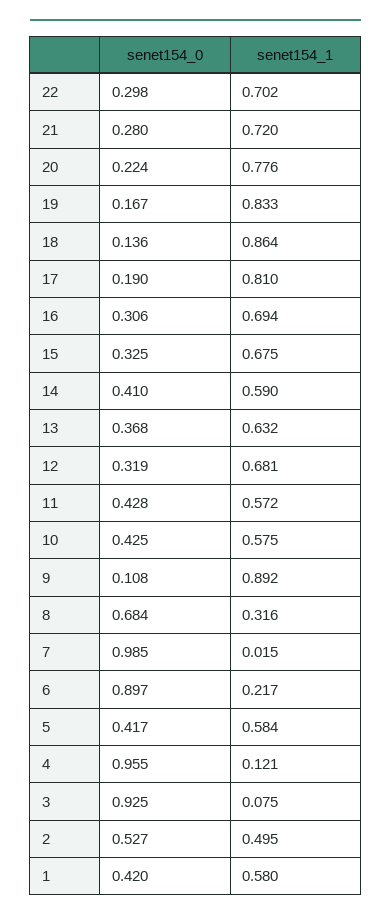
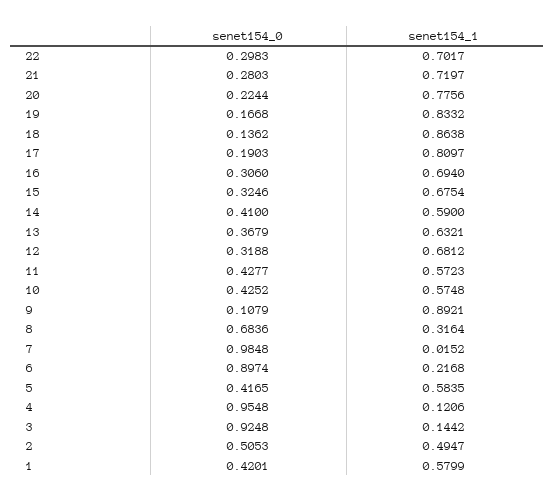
senet154_1, 3: 0.075 -> 0.1442
senet154_0, 2: 0.527 -> 0.5053

